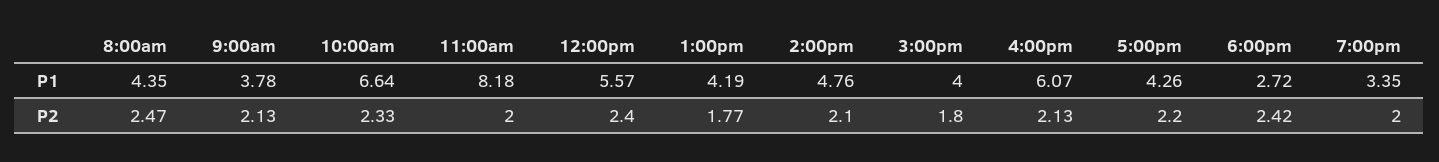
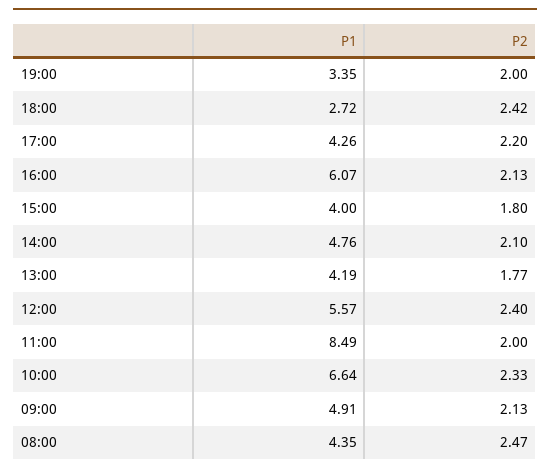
9:00am, P1: 3.78 -> 4.91
11:00am, P1: 8.18 -> 8.49

